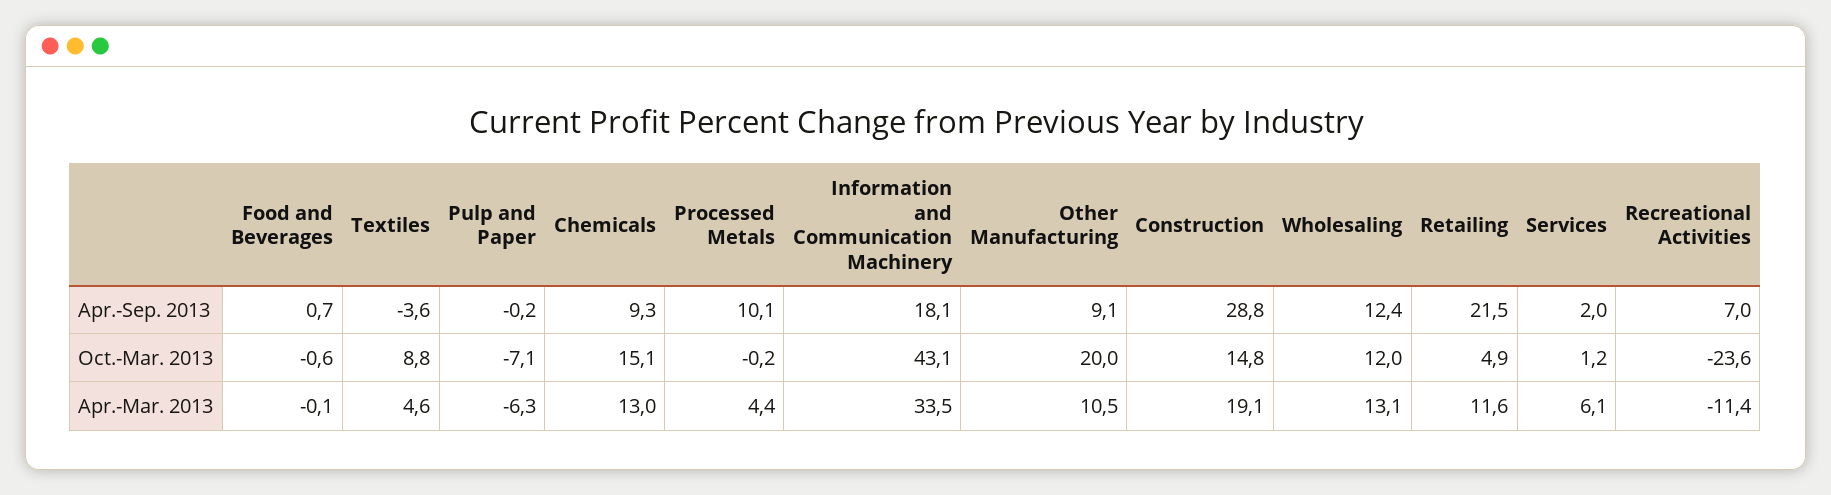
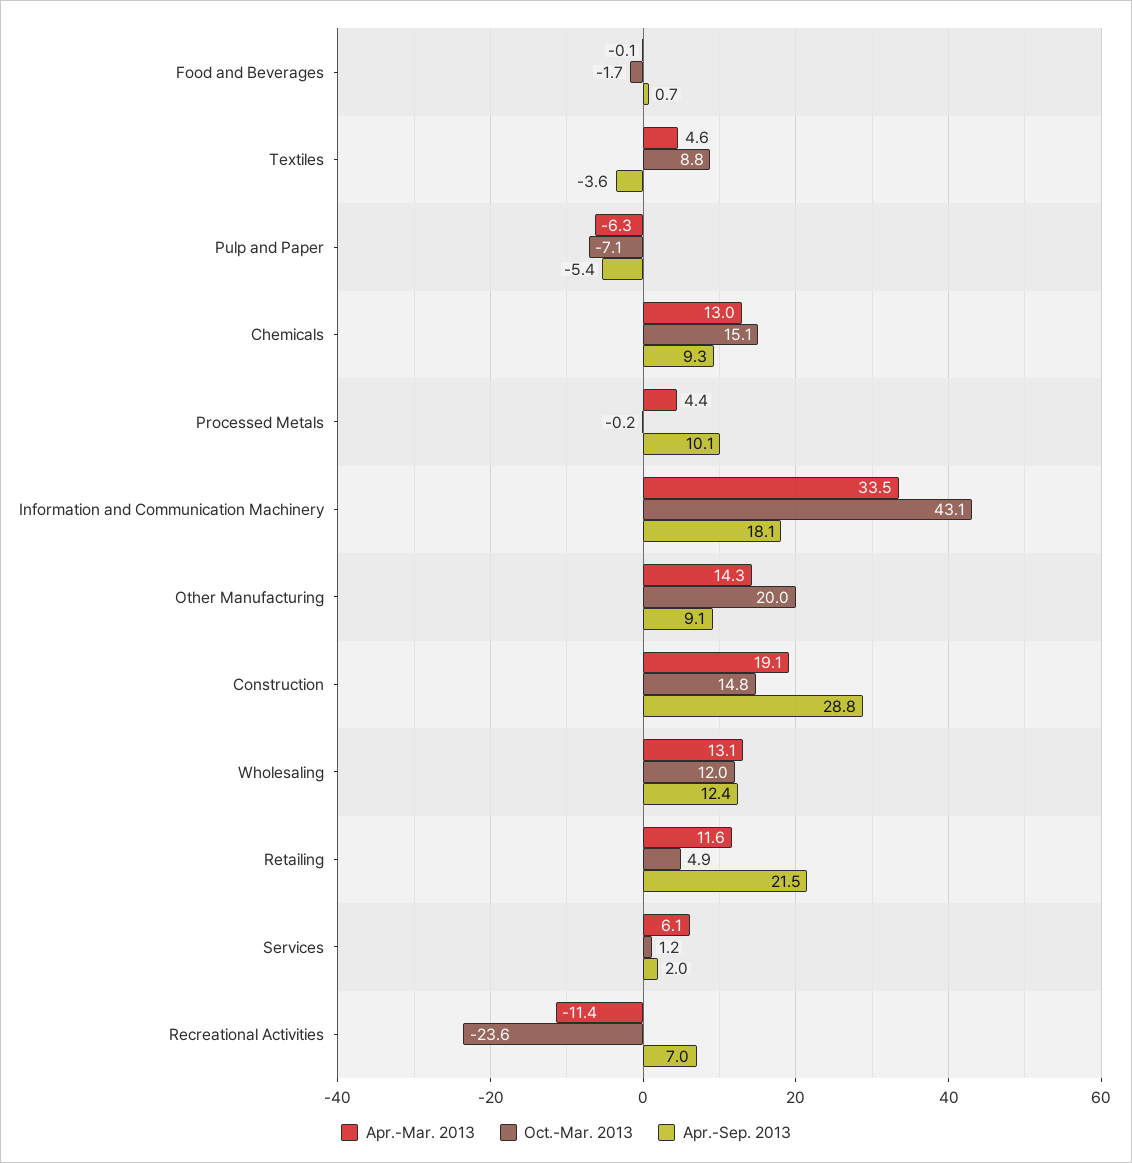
Apr.-Sep. 2013, Pulp and Paper: -0.2 -> -5.4
Oct.-Mar. 2013, Food and Beverages: -0.6 -> -1.7
Apr.-Mar. 2013, Other Manufacturing: 10.5 -> 14.3

